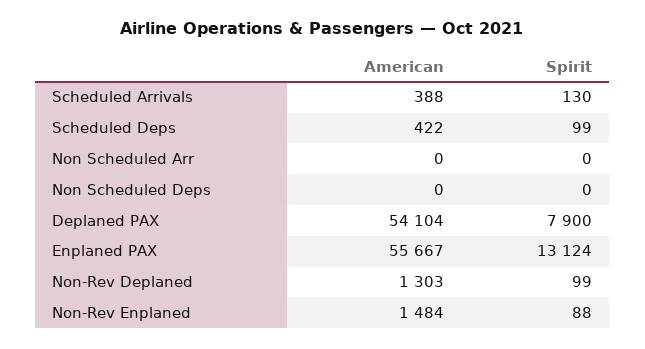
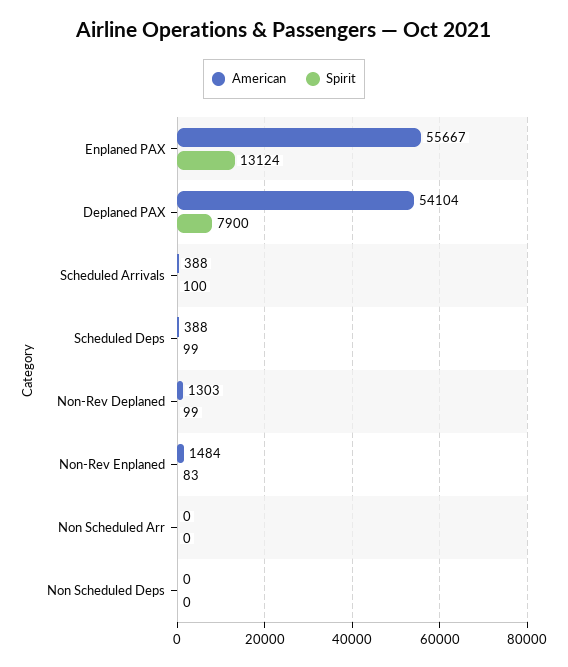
Spirit, Scheduled Arrivals: 130 -> 100
American, Scheduled Deps: 422 -> 388
Spirit, Non-Rev Enplaned: 88 -> 83

